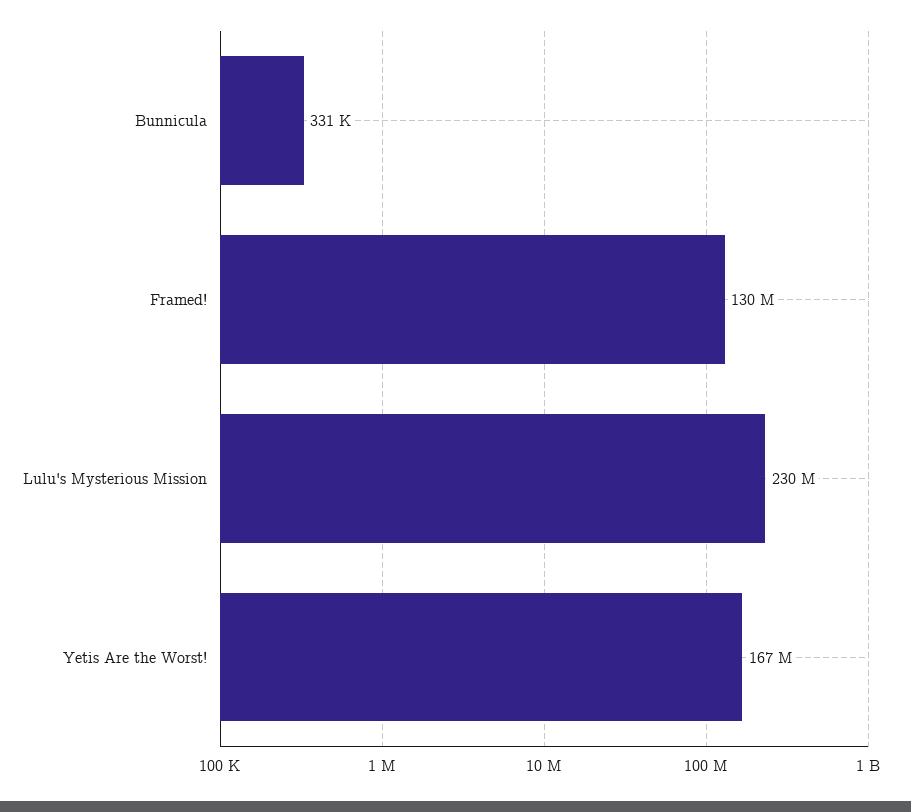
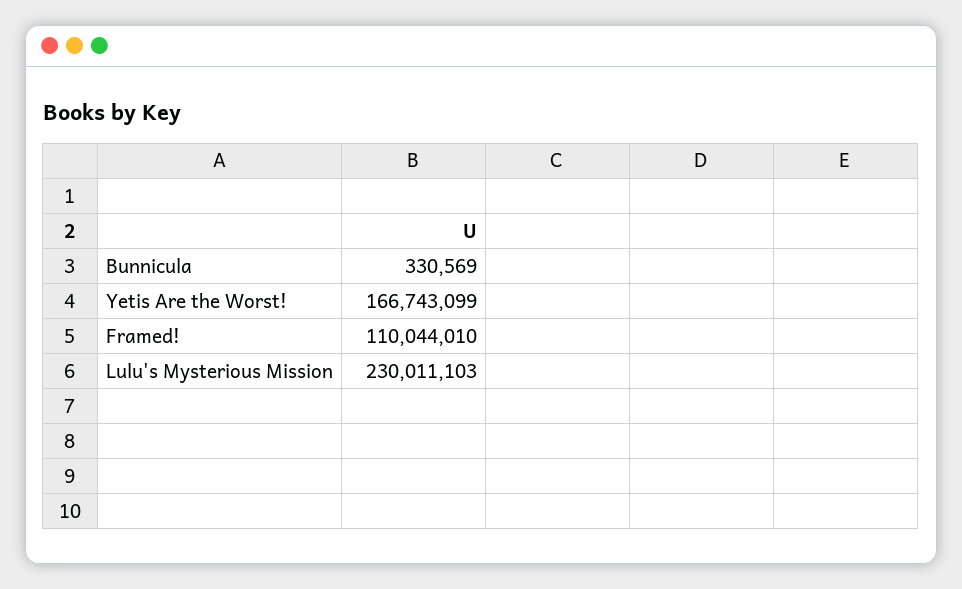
Framed!: 130000000 -> 110044010

